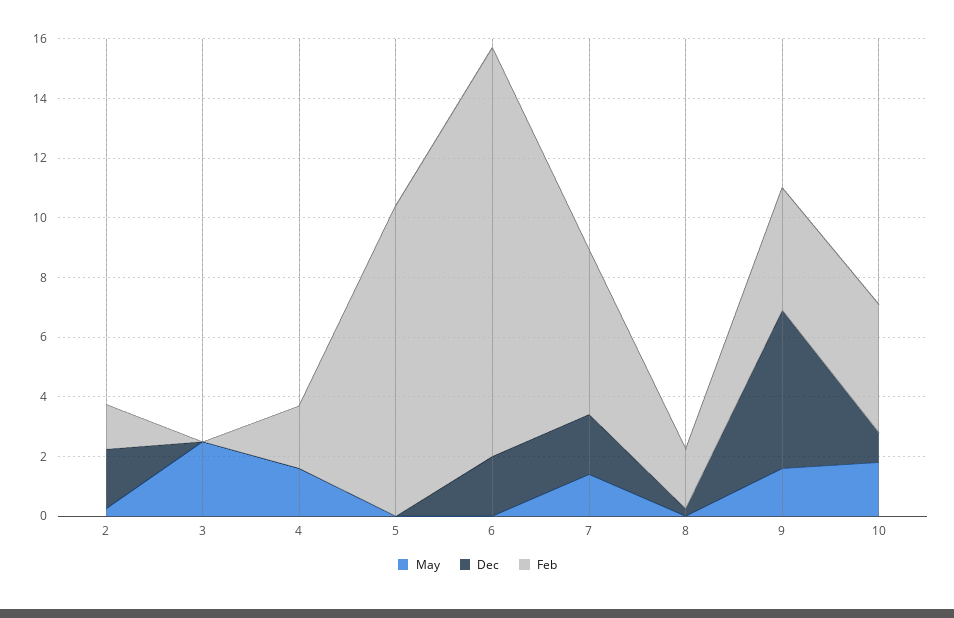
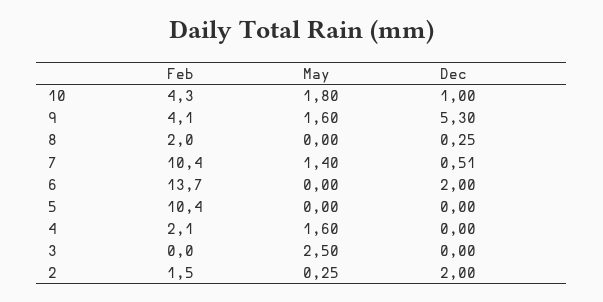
Dec, 7: 2 -> 0.51
Feb, 7: 5.5 -> 10.4

